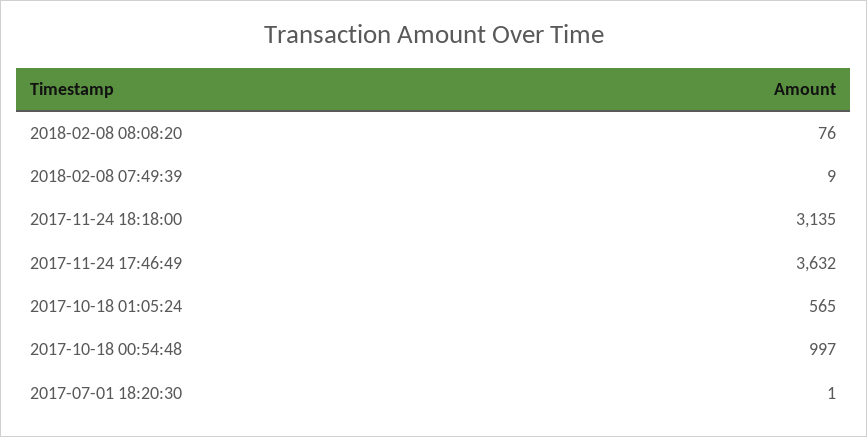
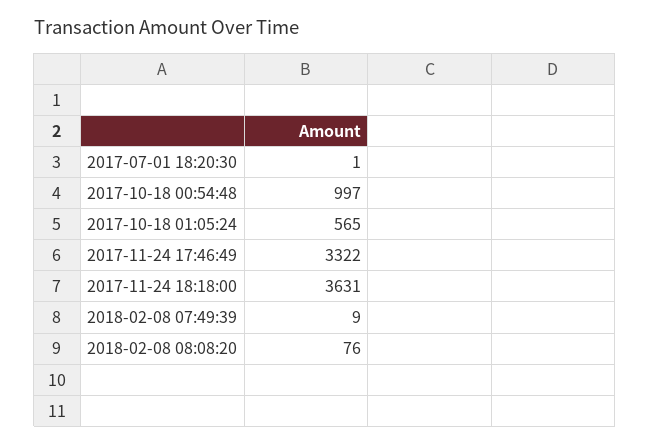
2017-11-24 18:18:00: 3135 -> 3631
2017-11-24 17:46:49: 3632 -> 3322

